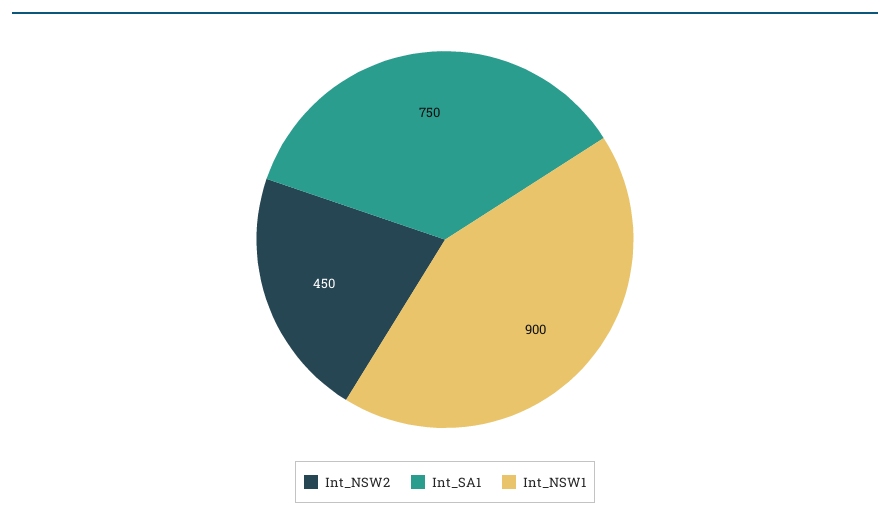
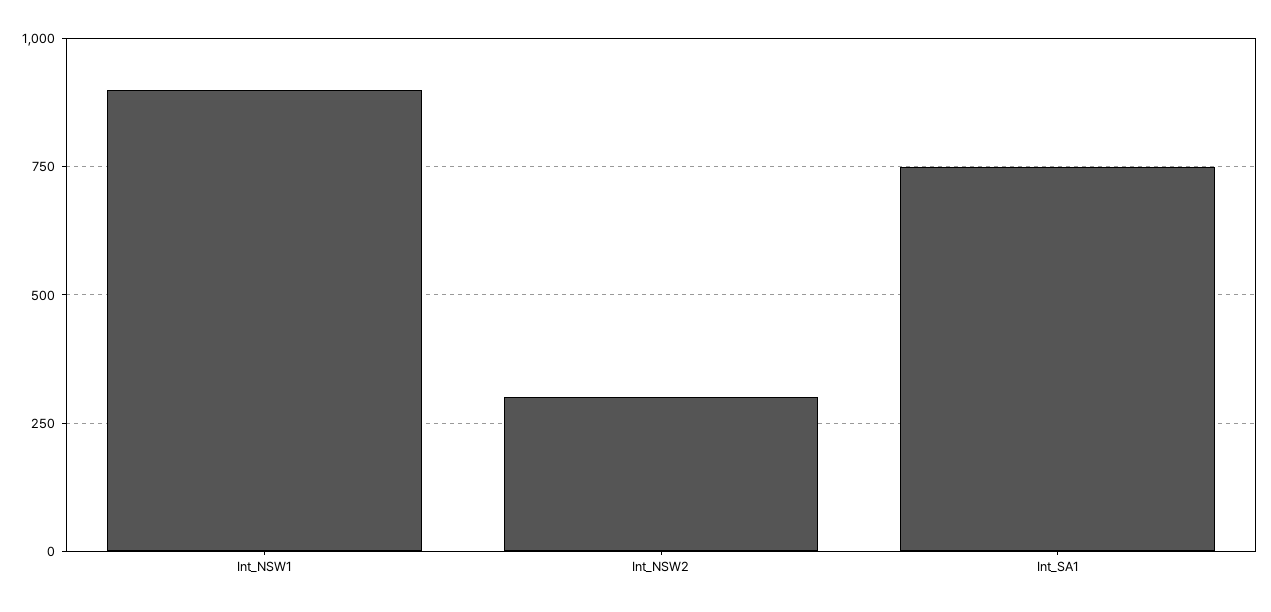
Int_NSW2: 450 -> 300

